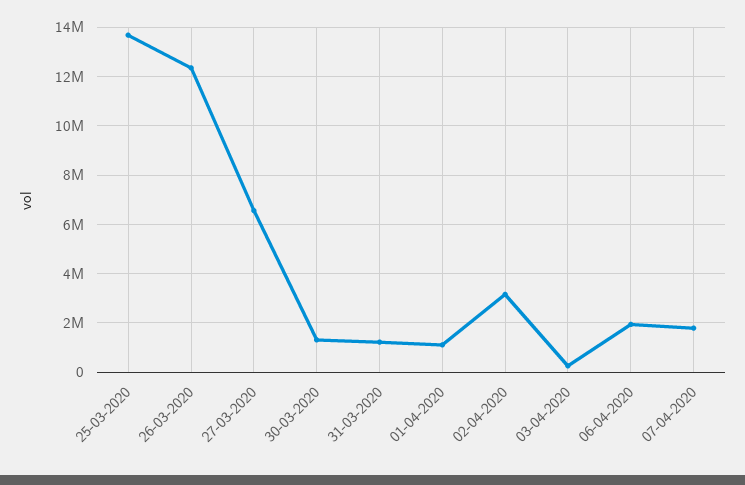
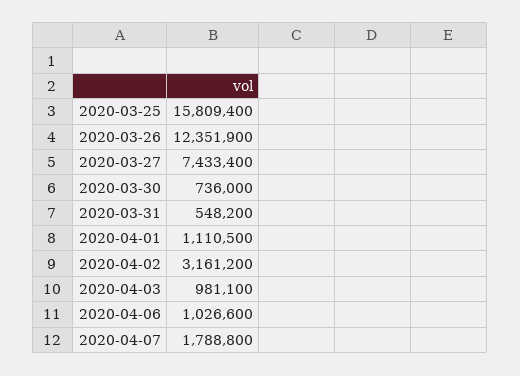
25-03-2020: 13750000 -> 15809400
27-03-2020: 6500000 -> 7433400
30-03-2020: 1250000 -> 736000
31-03-2020: 1250000 -> 548200
03-04-2020: 250000 -> 981100
06-04-2020: 2000000 -> 1026600

